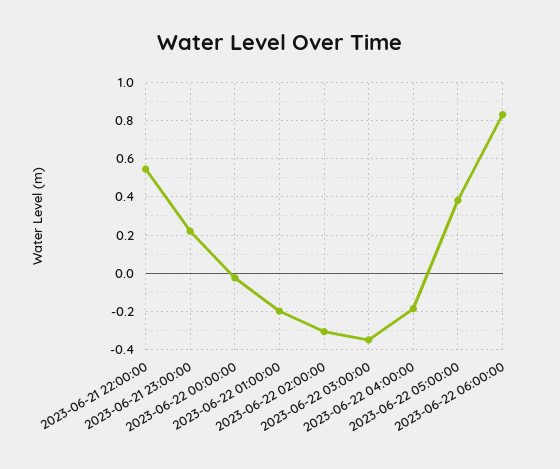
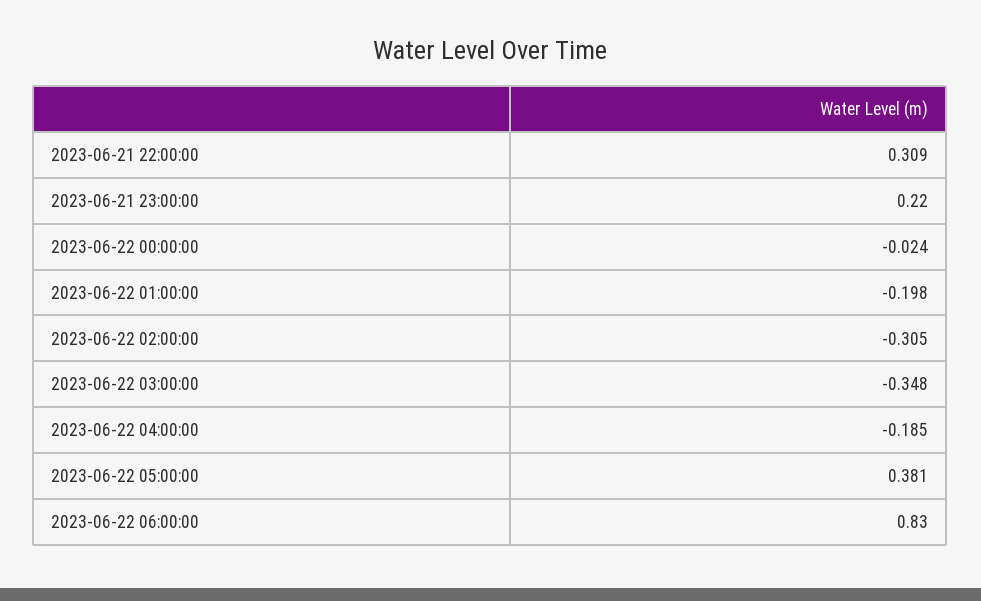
2023-06-21 22:00:00: 0.55 -> 0.309

